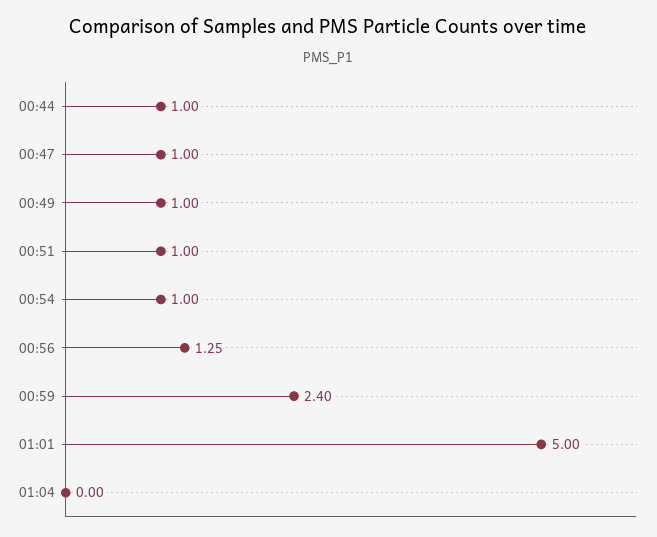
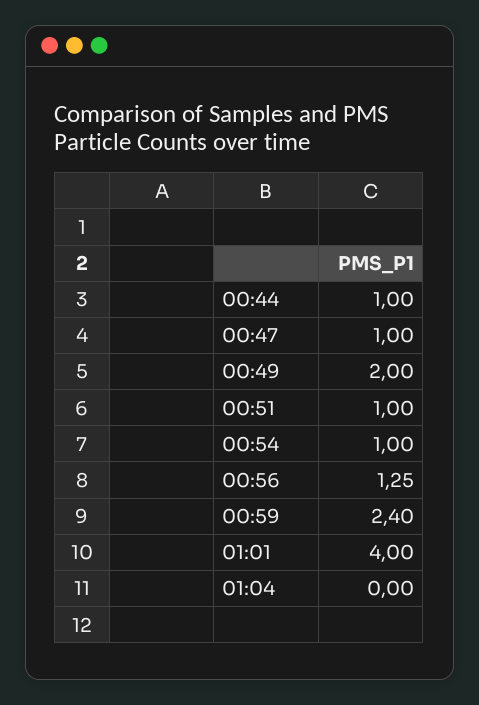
00:49: 1 -> 2
01:01: 5 -> 4

